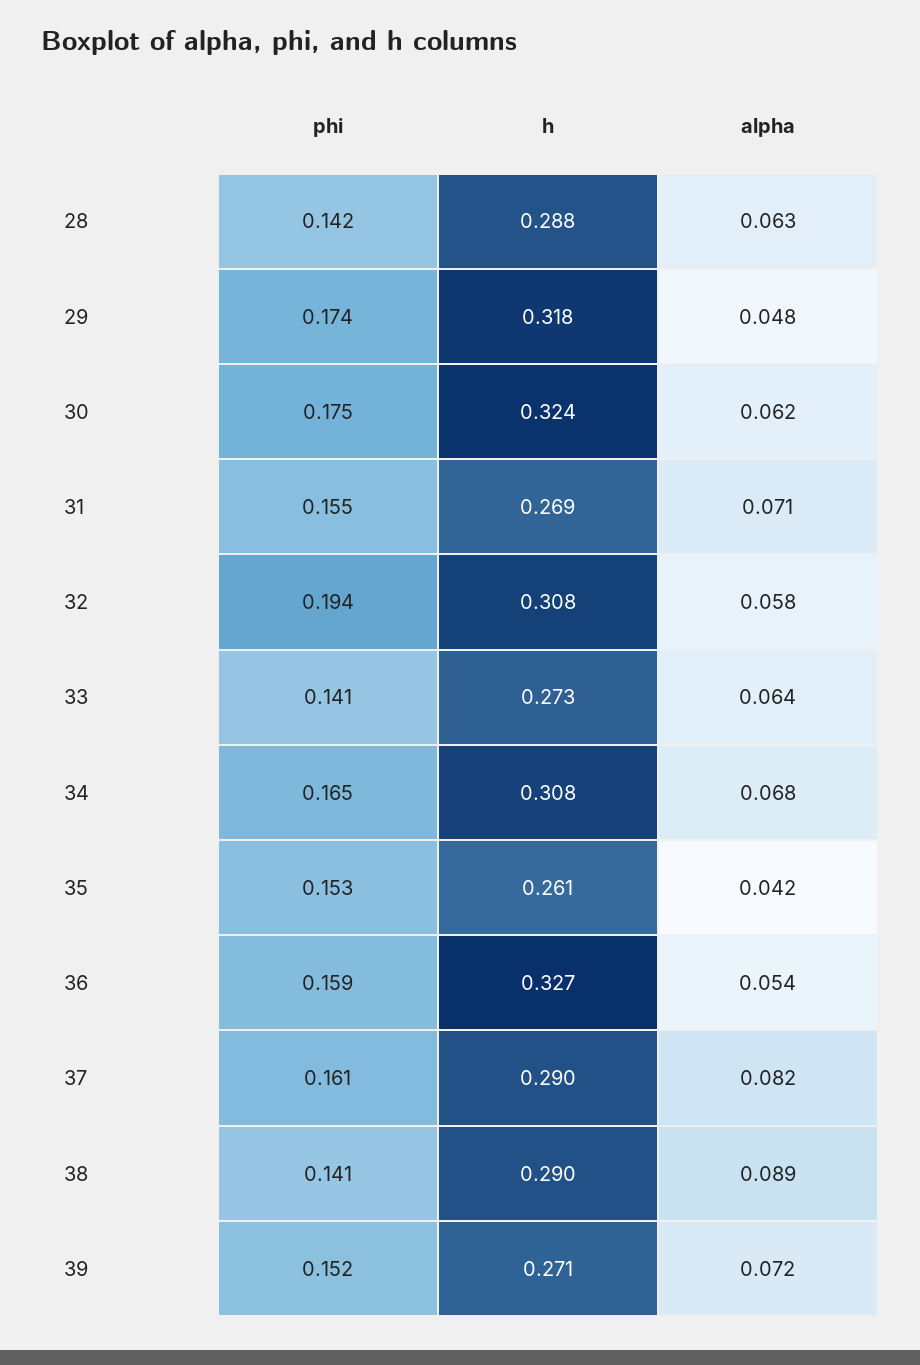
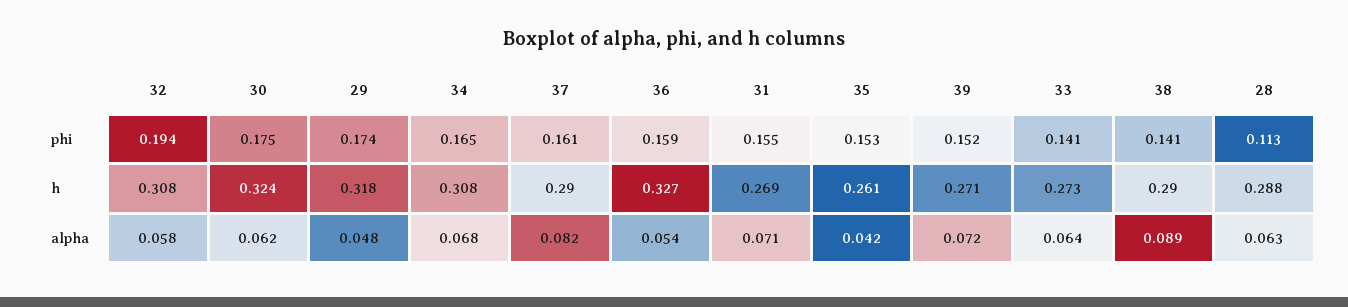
phi, 28: 0.142 -> 0.113

